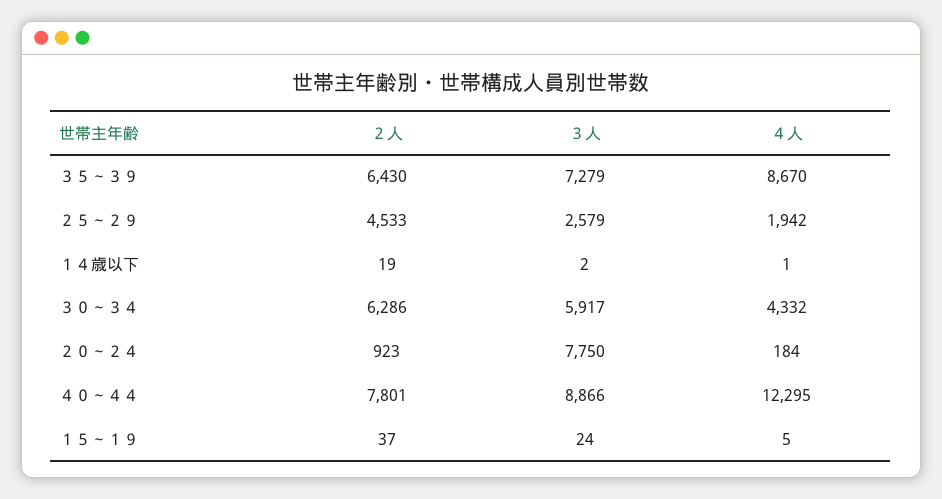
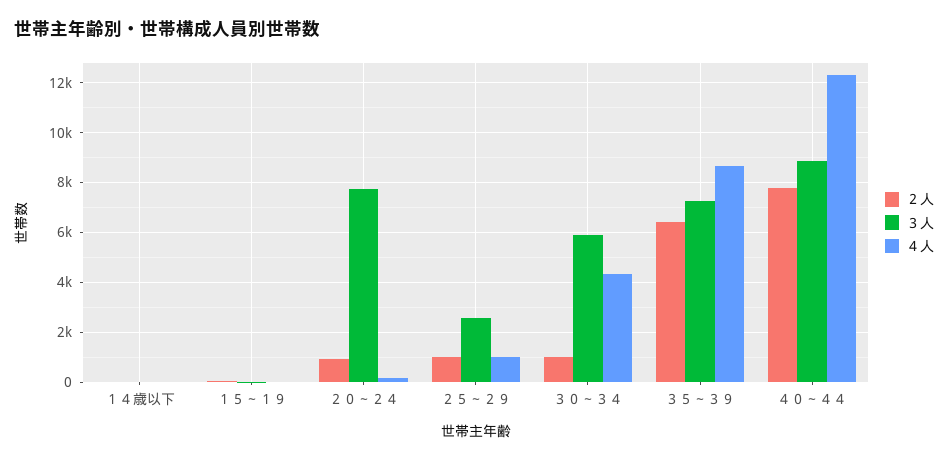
２人, ２５～２９: 4533 -> 1000
４人, ２５～２９: 1942 -> 1000
２人, ３０～３４: 6286 -> 1000

